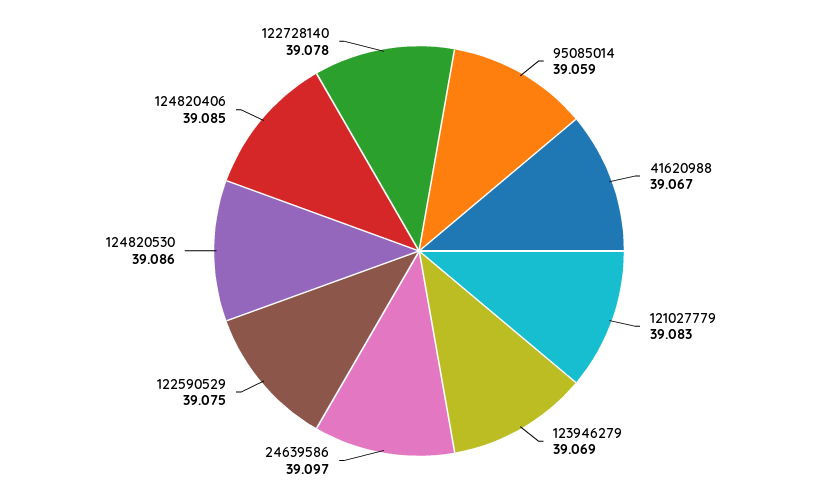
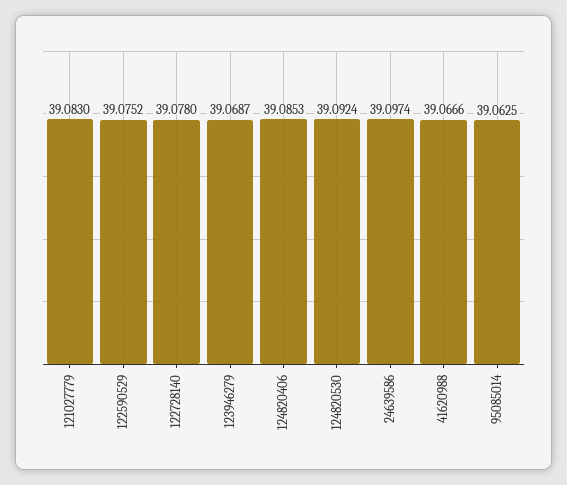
95085014: 39.059 -> 39.0625
124820530: 39.086 -> 39.0924

